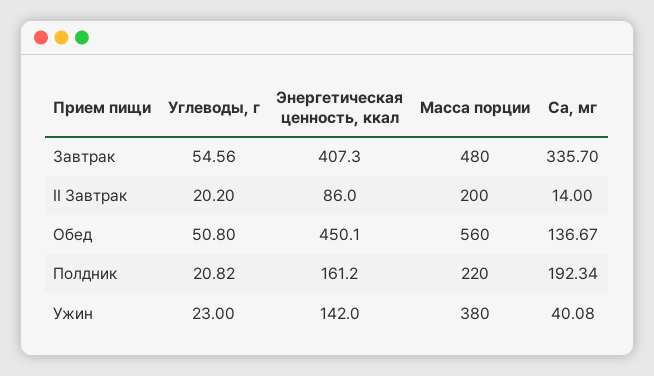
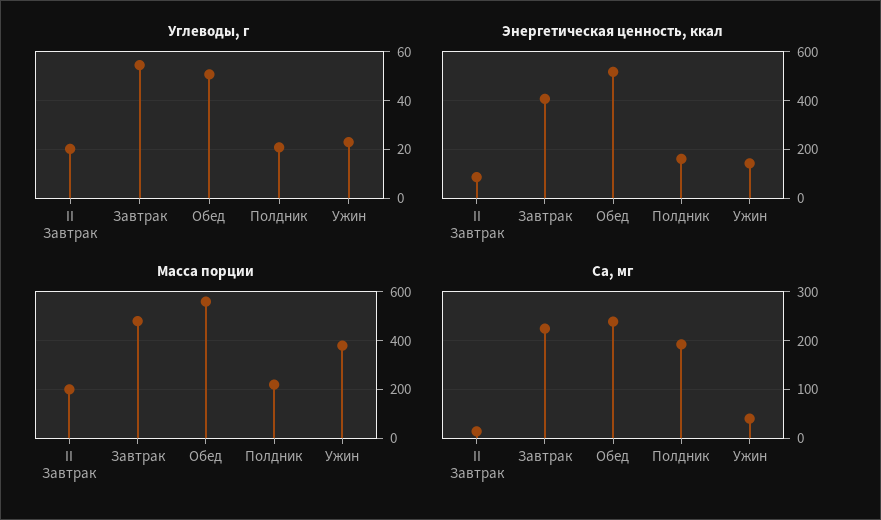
Са, мг, Завтрак: 335.7 -> 220
Энергетическая ценность, ккал, Обед: 450.1 -> 525
Са, мг, Обед: 136.67 -> 240

